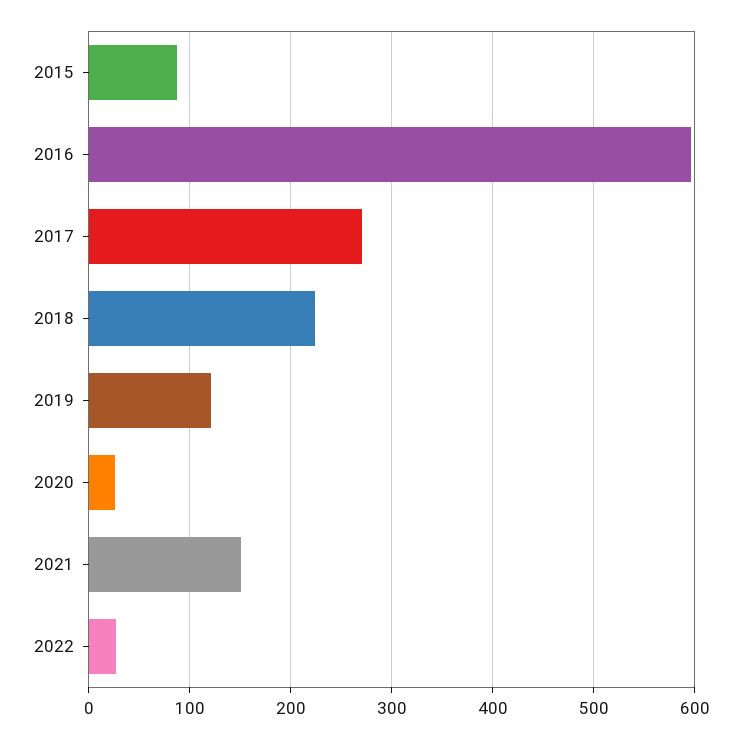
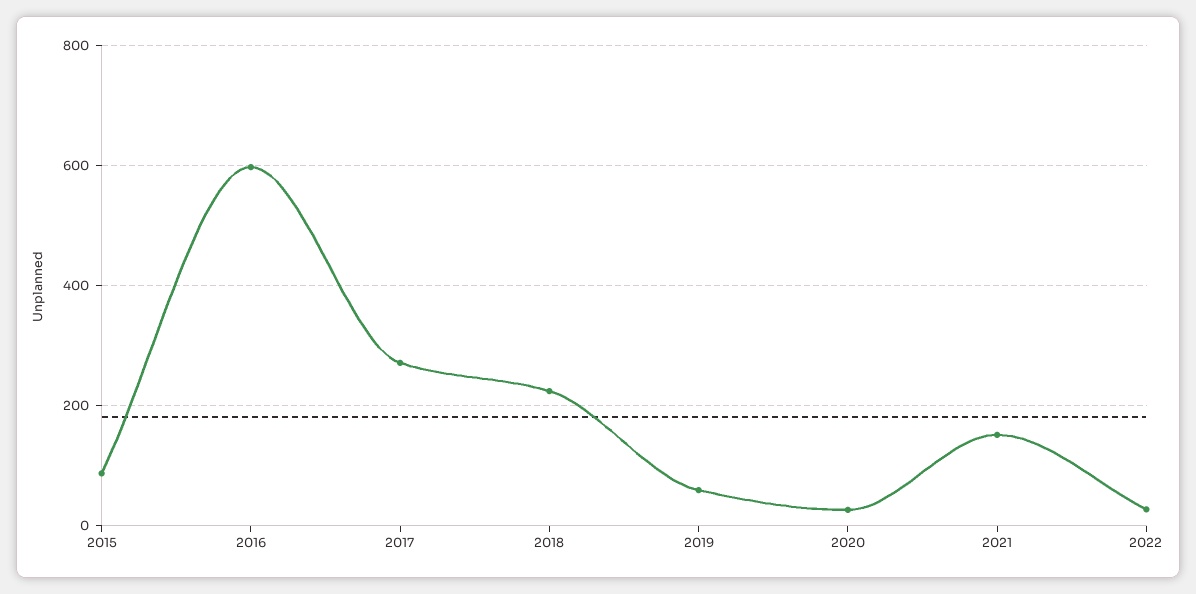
2019: 120 -> 60

